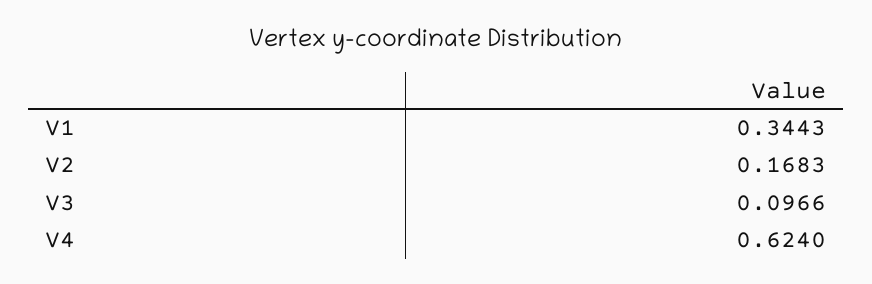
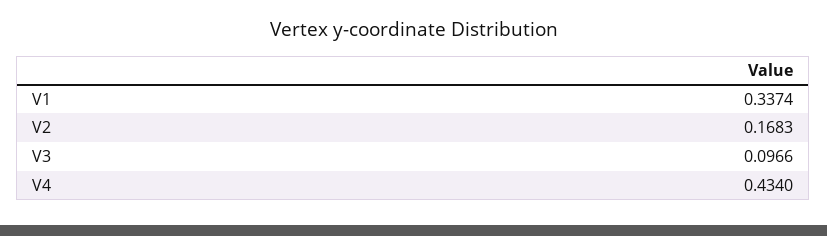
V1: 0.3443 -> 0.3374
V4: 0.624 -> 0.434

